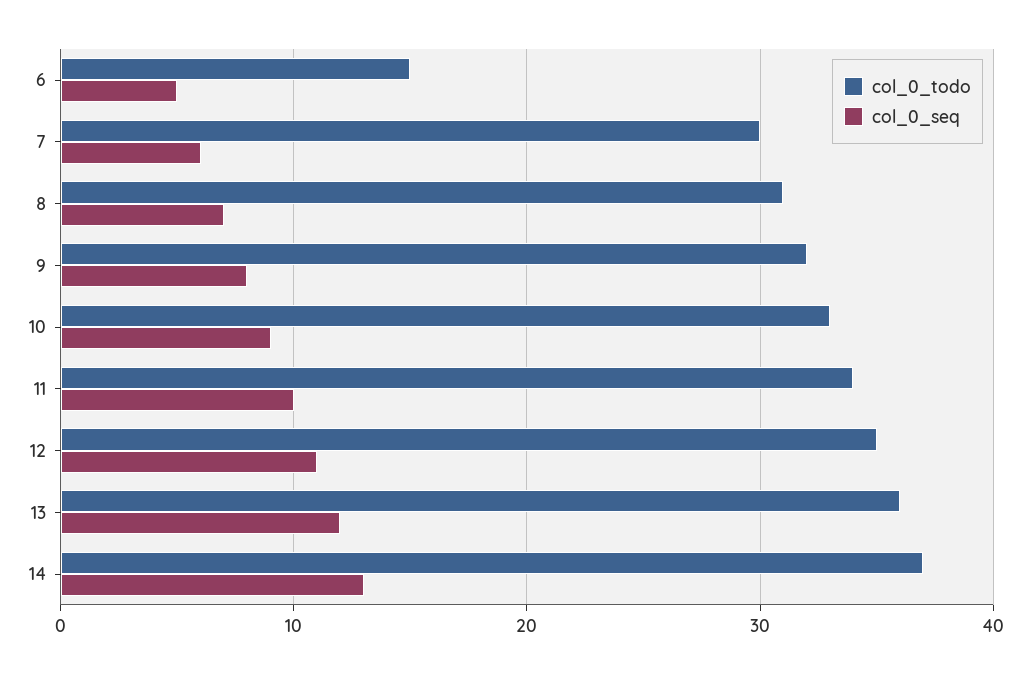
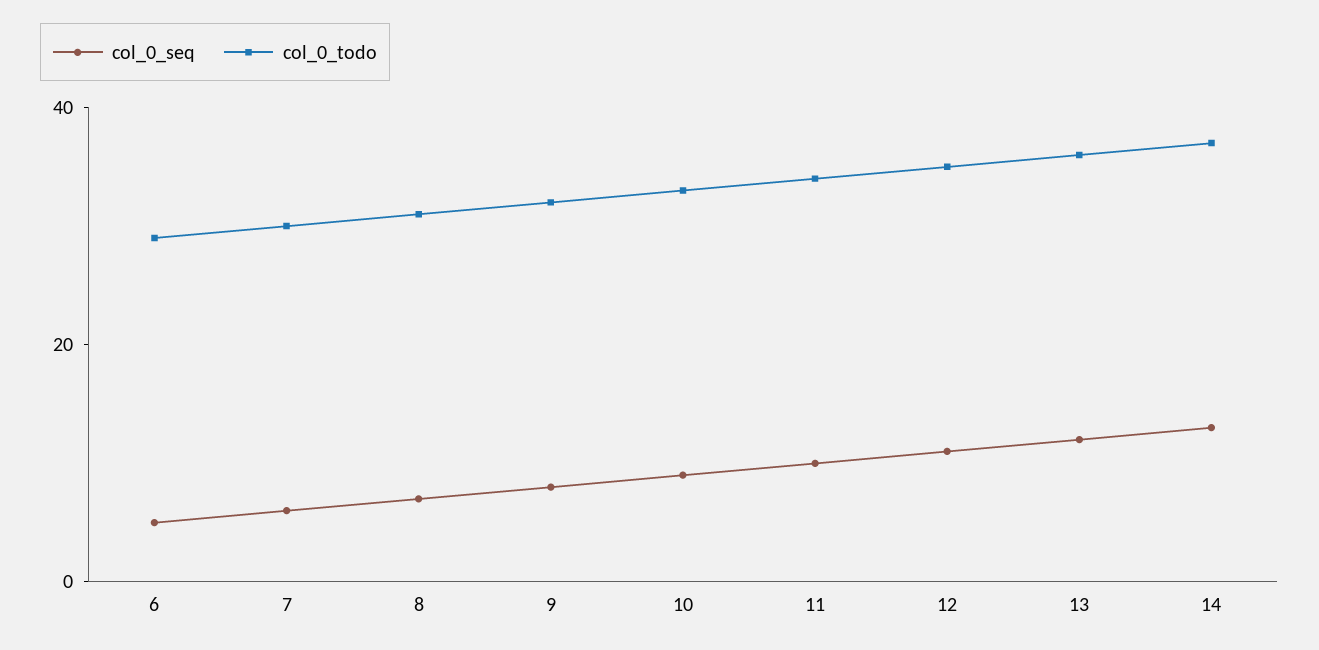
col_0_todo, 6: 15 -> 30

